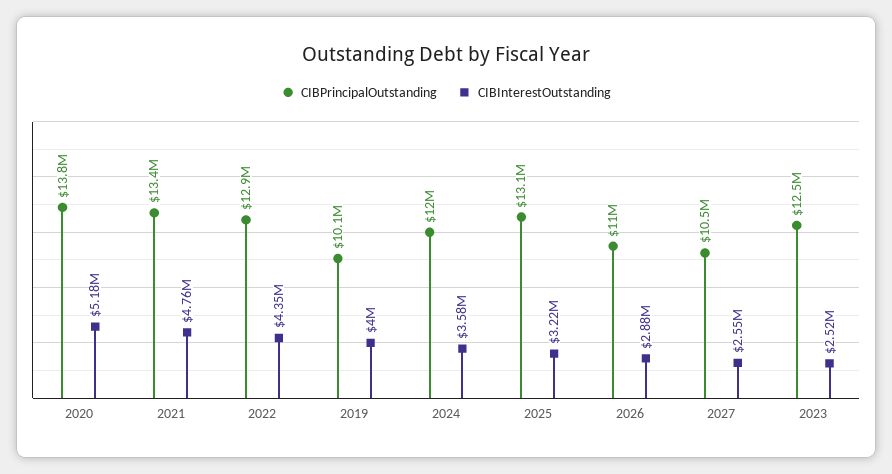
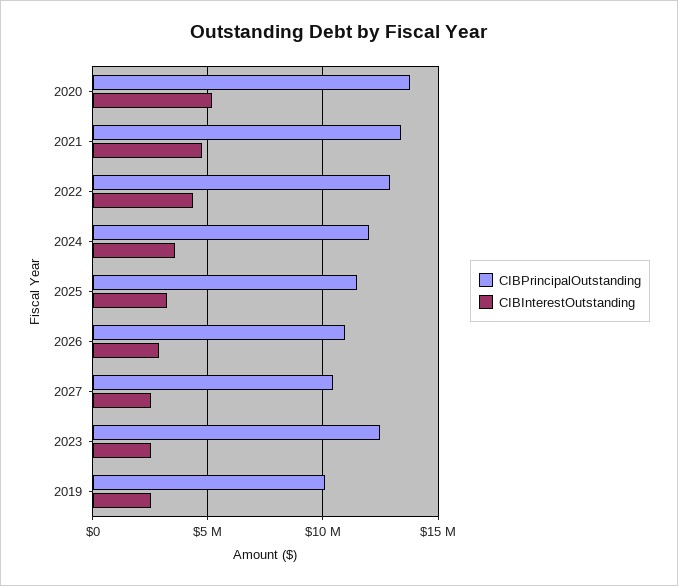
CIBInterestOutstanding, 2019: 4000000 -> 2500000
CIBPrincipalOutstanding, 2025: 13100000 -> 11500000

